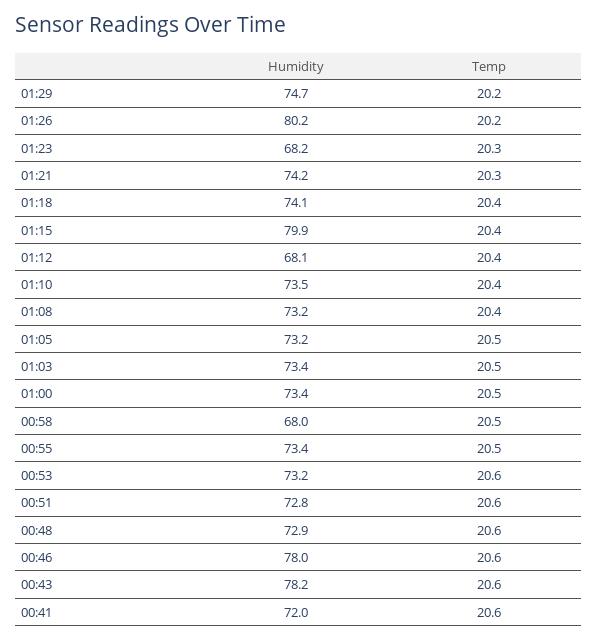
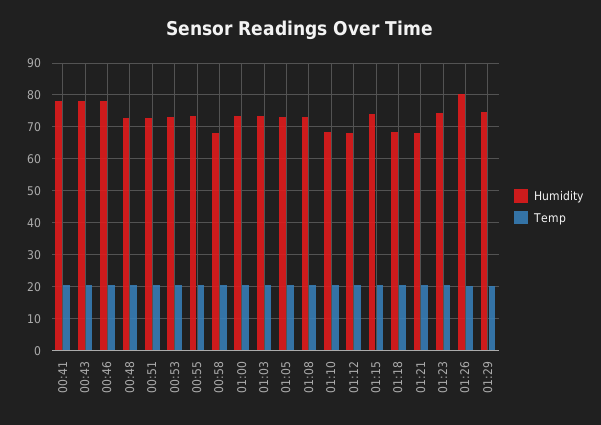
Humidity, 01:23: 68.2 -> 74
Humidity, 01:21: 74.2 -> 68
Humidity, 01:18: 74.1 -> 68
Humidity, 01:15: 79.9 -> 74
Humidity, 01:10: 73.5 -> 68
Humidity, 00:41: 72 -> 78

